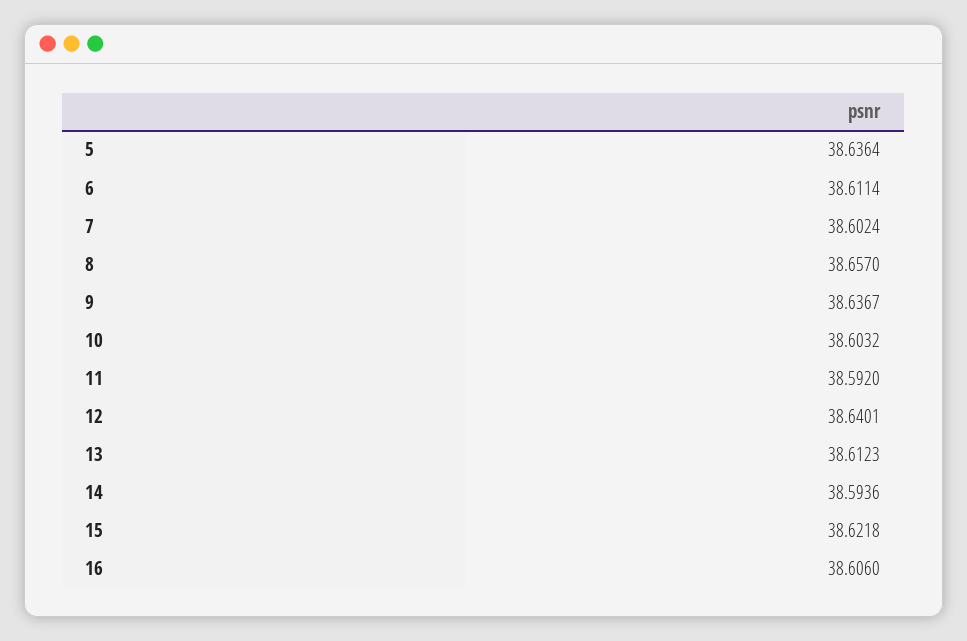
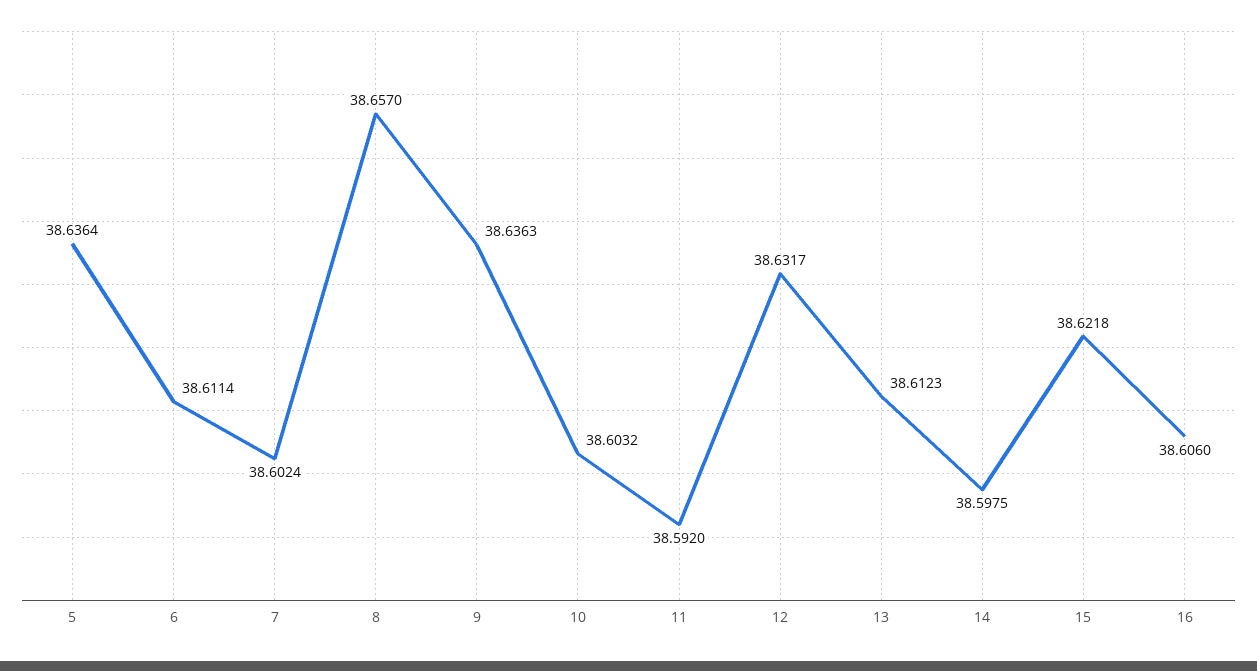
9: 38.6367 -> 38.6363
12: 38.6401 -> 38.6317
14: 38.5936 -> 38.5975

